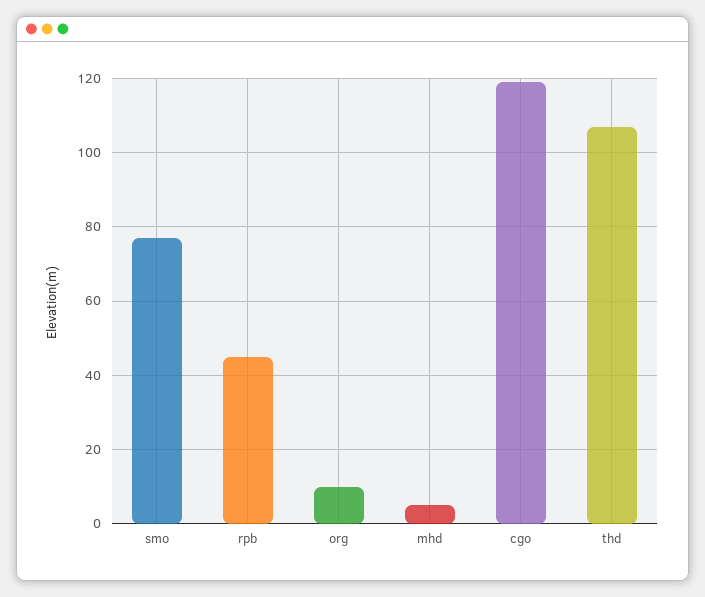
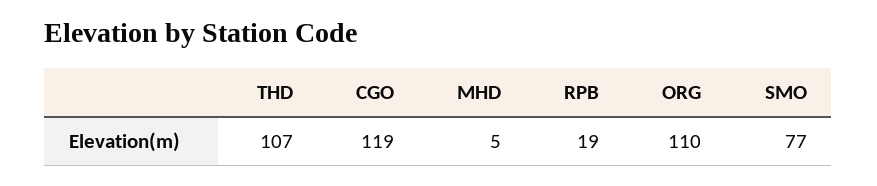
rpb: 45 -> 19
org: 10 -> 110

